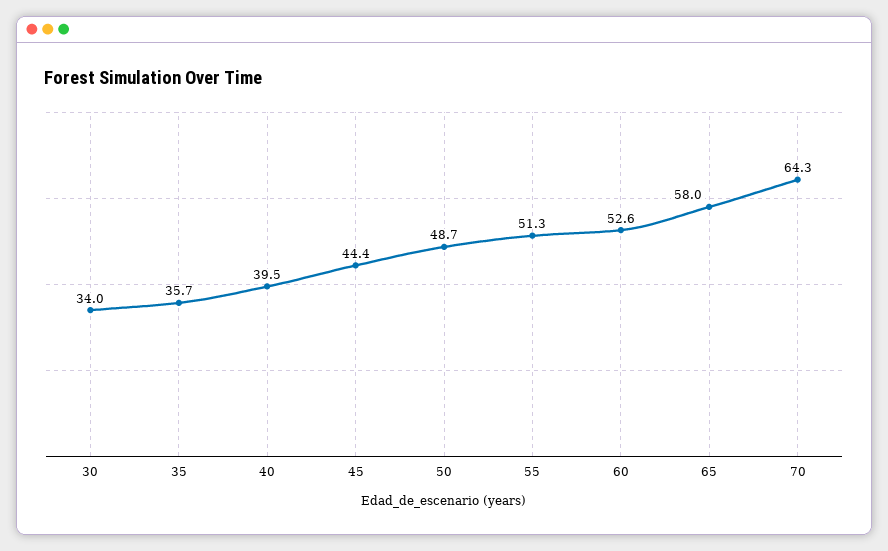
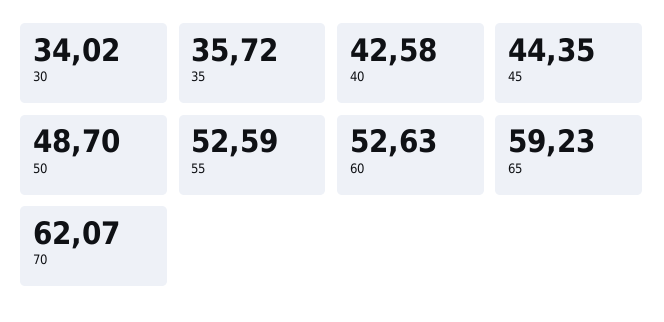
40: 39.5 -> 42.58
55: 51.3 -> 52.59
65: 58 -> 59.23
70: 64.3 -> 62.07

